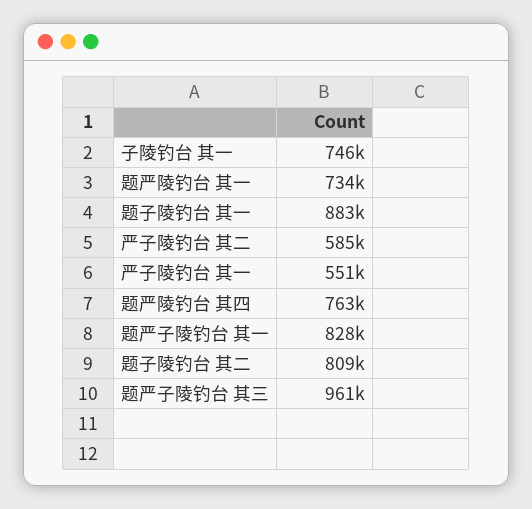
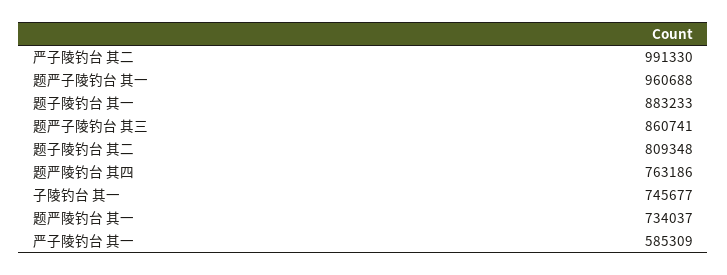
严子陵钓台 其二: 585000 -> 991330
严子陵钓台 其一: 551000 -> 585309
题严子陵钓台 其一: 828000 -> 960688
题严子陵钓台 其三: 961000 -> 860741

